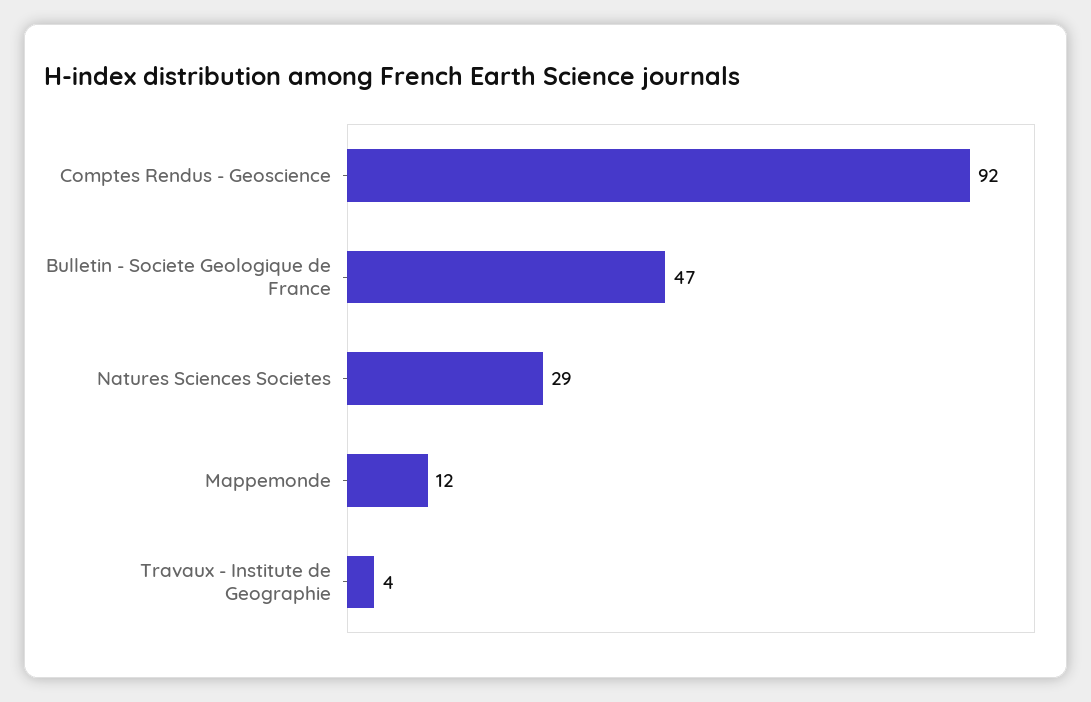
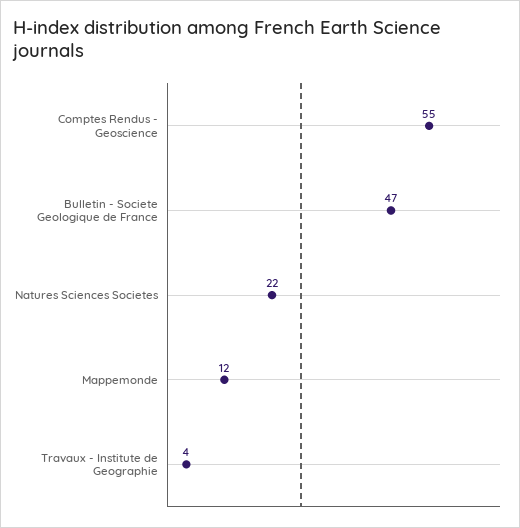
Comptes Rendus - Geoscience: 92 -> 55
Natures Sciences Societes: 29 -> 22

